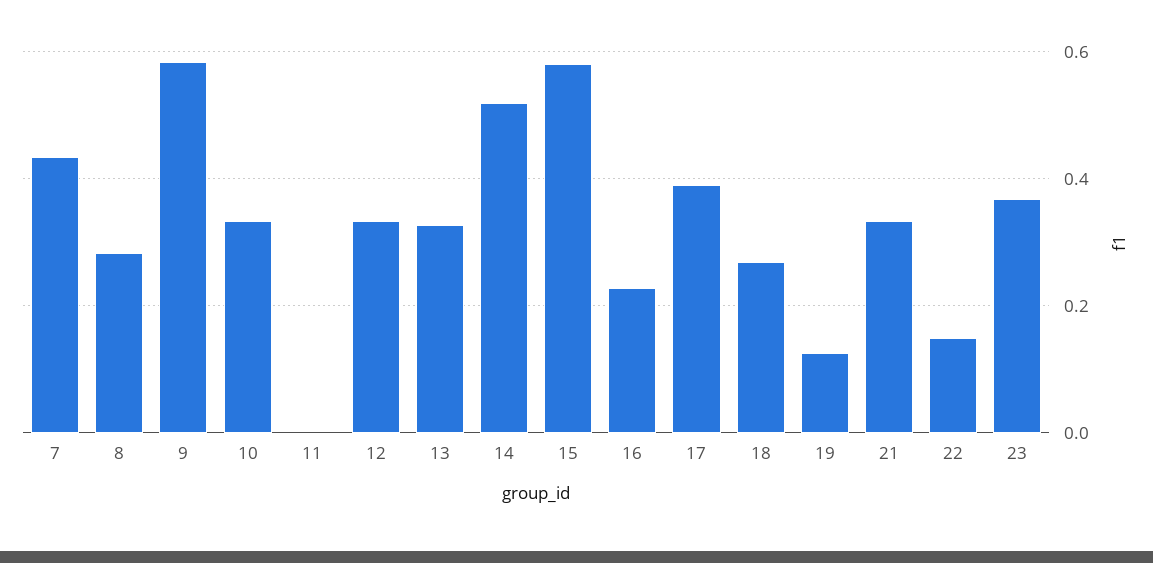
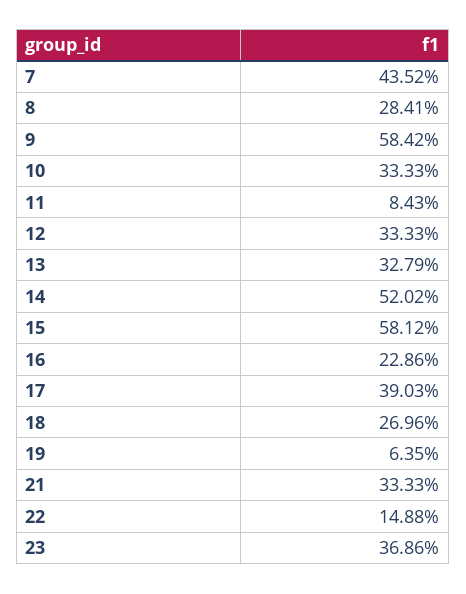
11: 0 -> 0.0843
19: 0.12 -> 0.0635

